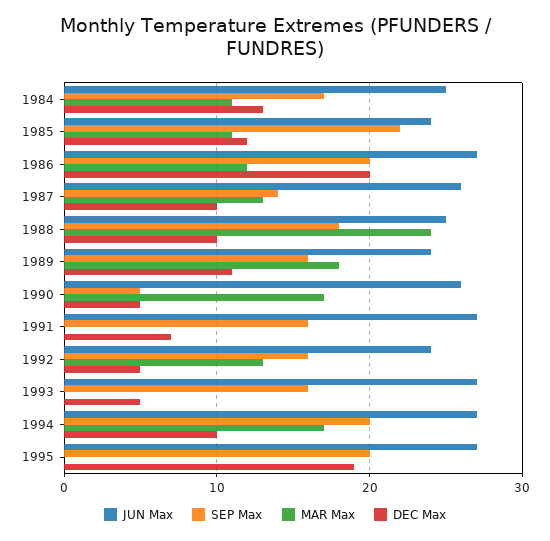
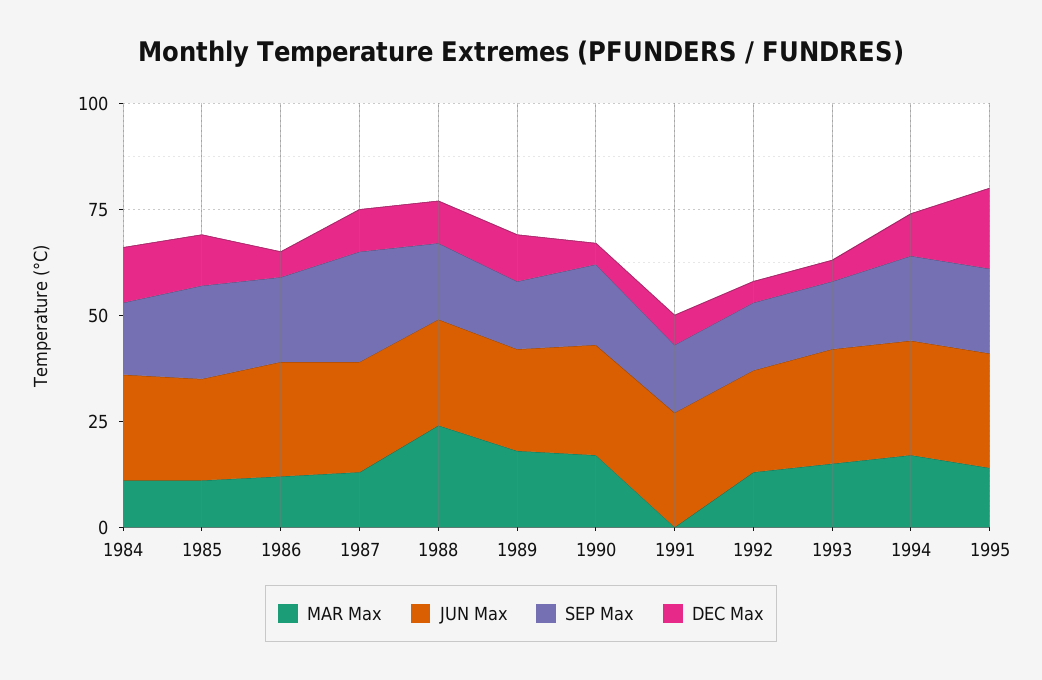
DEC Max, 1986: 20 -> 5
SEP Max, 1987: 14 -> 25
SEP Max, 1990: 5 -> 20
MAR Max, 1993: 0 -> 15
MAR Max, 1995: 0 -> 15

